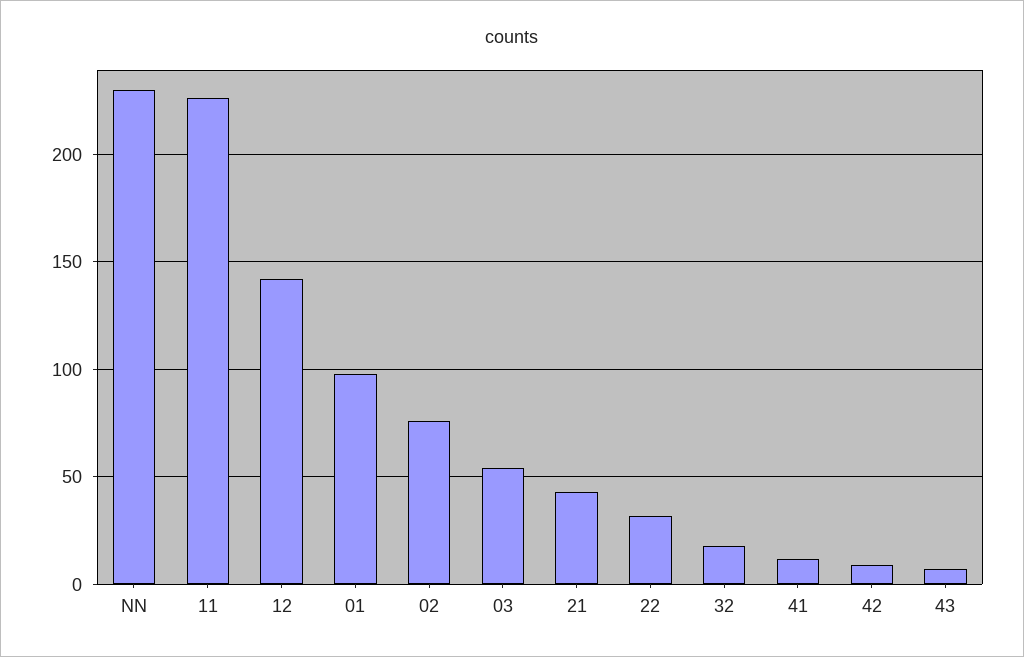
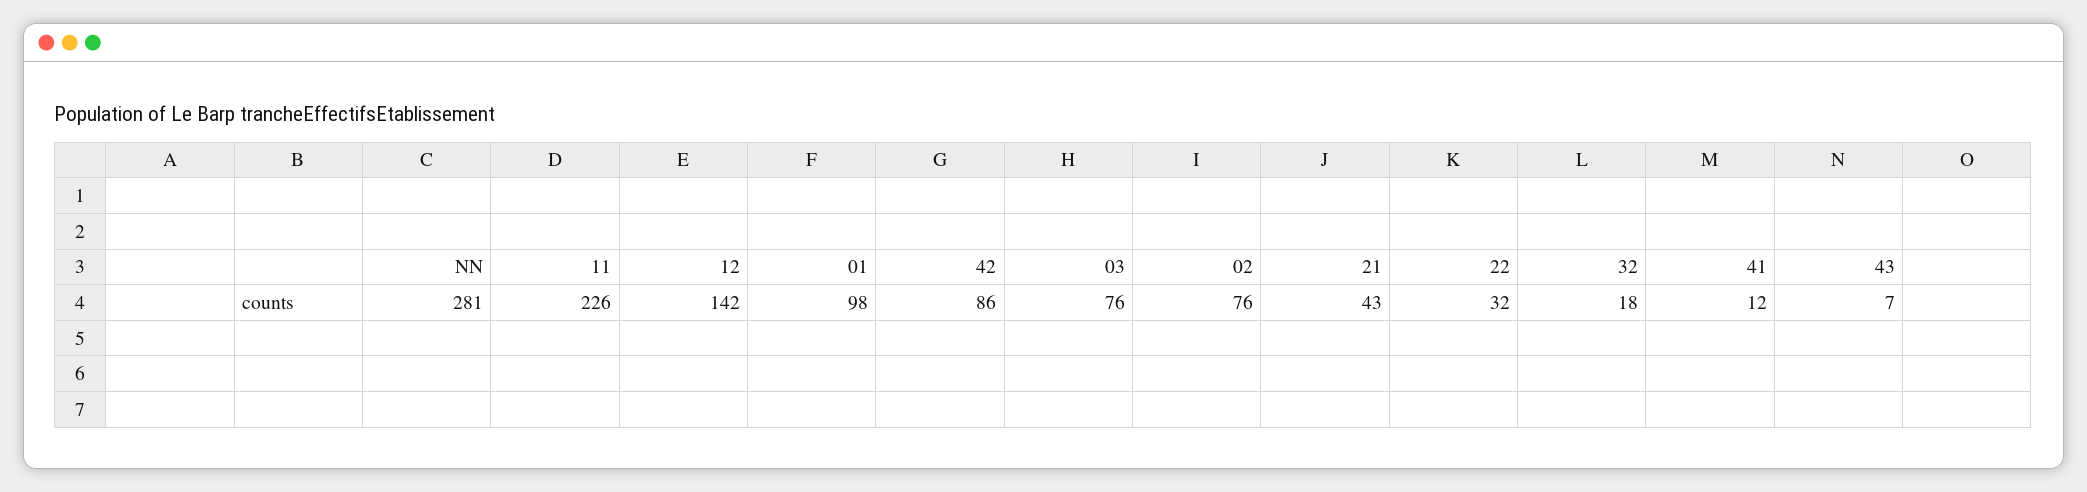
NN: 230 -> 281
03: 55 -> 76
42: 10 -> 86

